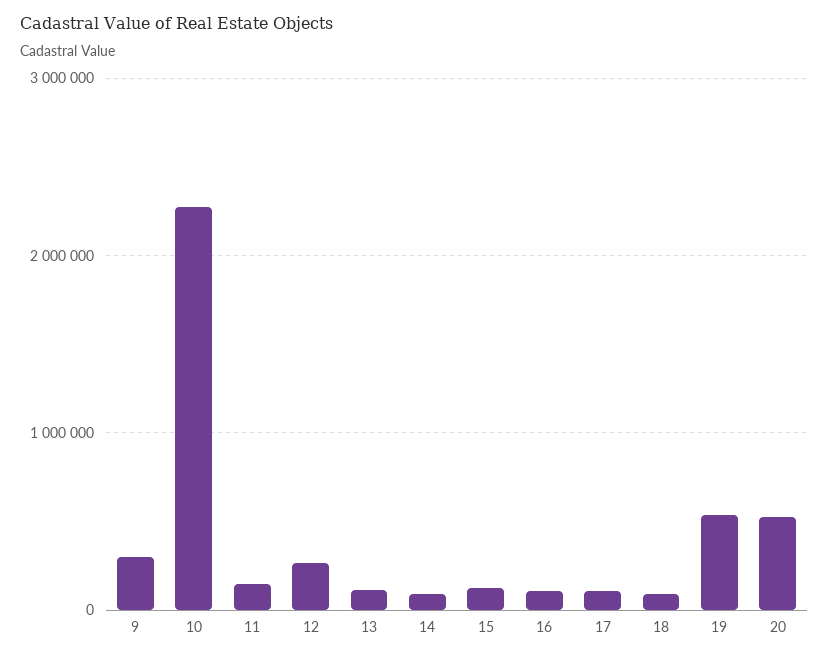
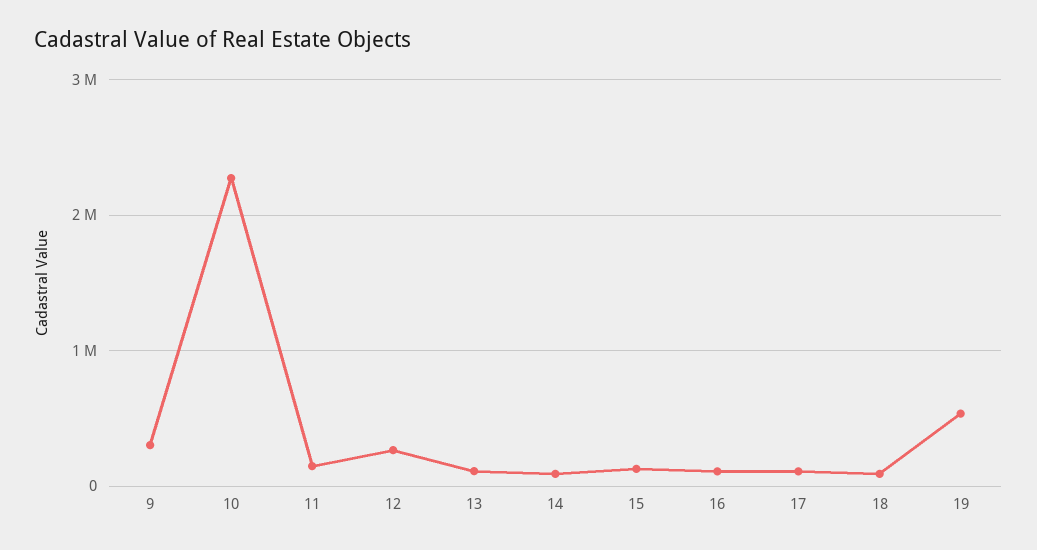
20: 500000 -> none

